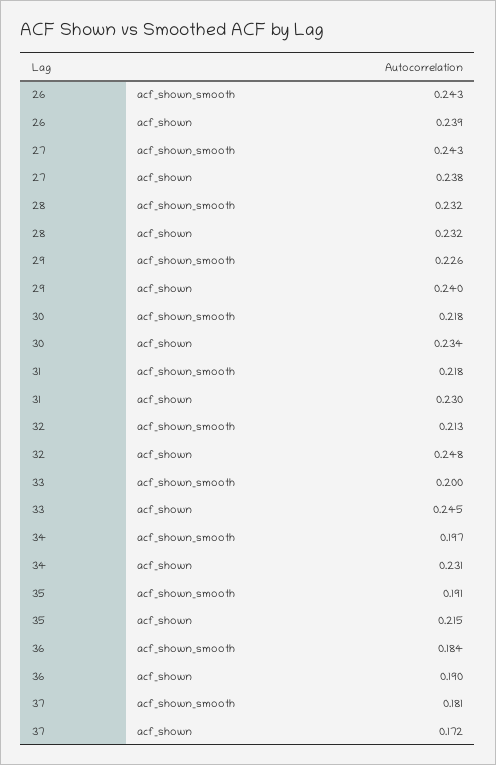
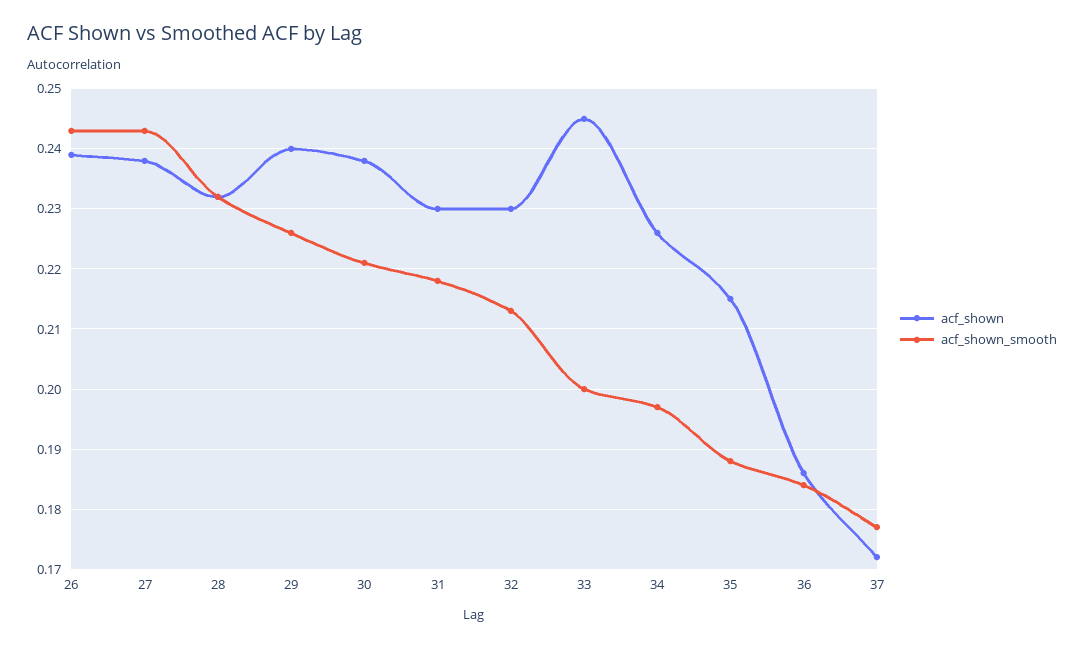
acf_shown_smooth, 30: 0.218 -> 0.221
acf_shown, 30: 0.234 -> 0.238
acf_shown, 32: 0.248 -> 0.23
acf_shown, 34: 0.231 -> 0.226
acf_shown_smooth, 35: 0.191 -> 0.188
acf_shown, 36: 0.19 -> 0.186
acf_shown_smooth, 37: 0.181 -> 0.177

